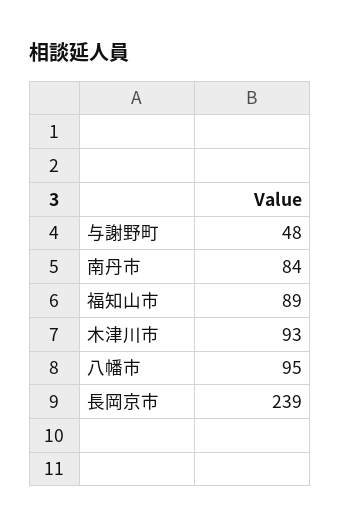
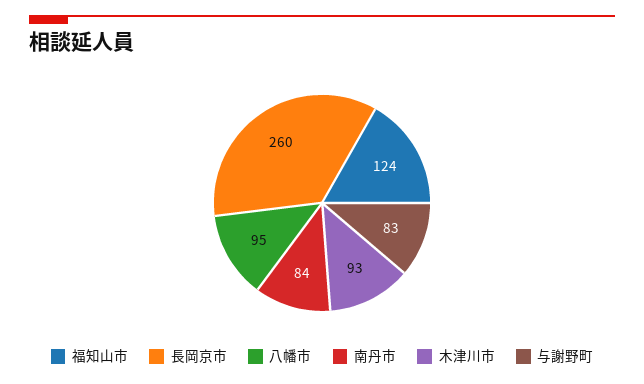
与謝野町: 48 -> 83
福知山市: 89 -> 124
長岡京市: 239 -> 260

